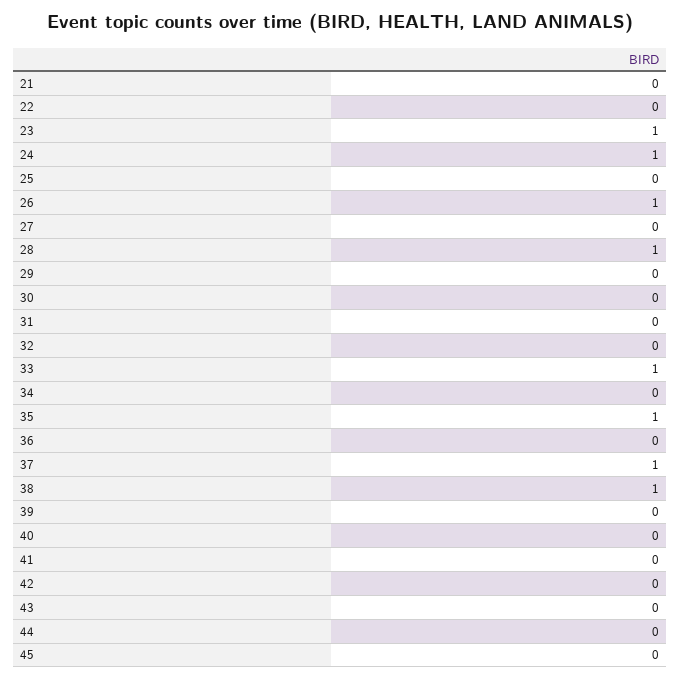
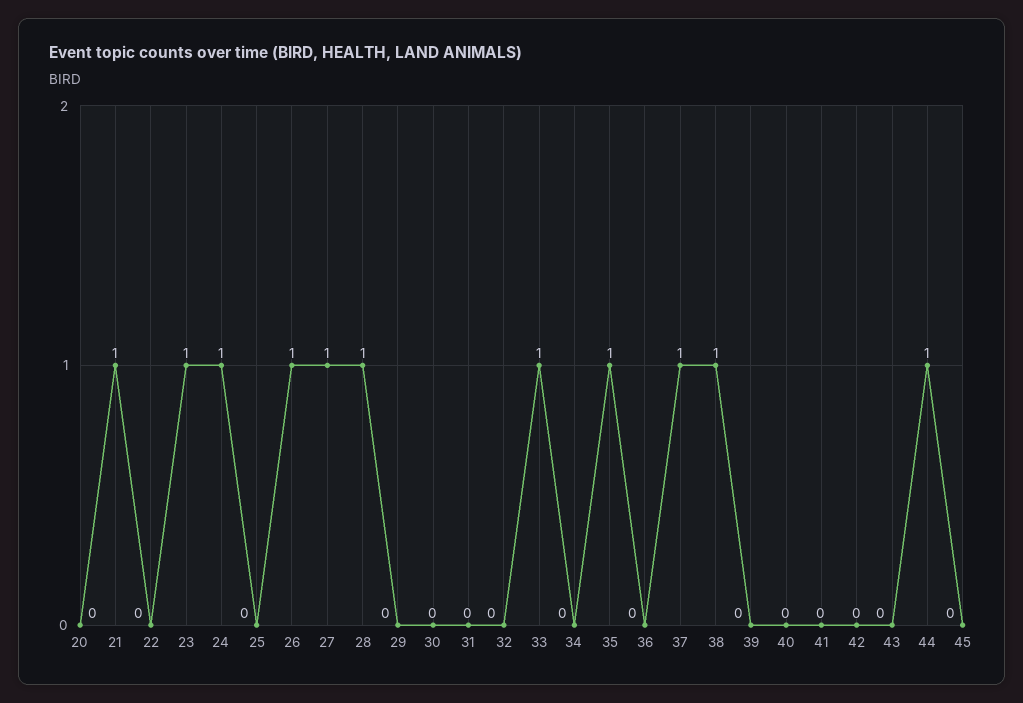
21: 0 -> 1
27: 0 -> 1
44: 0 -> 1
20: none -> 0

